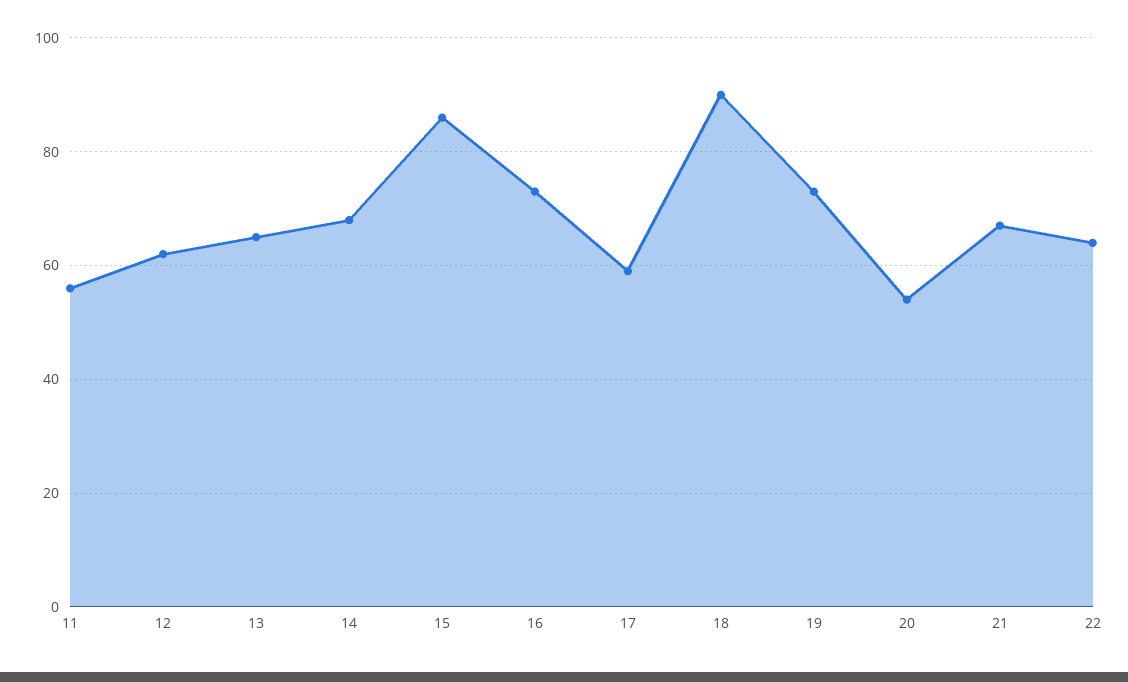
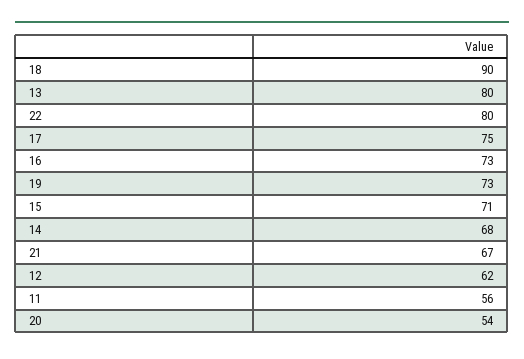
13: 65 -> 80
15: 85 -> 71
17: 60 -> 75
22: 65 -> 80

